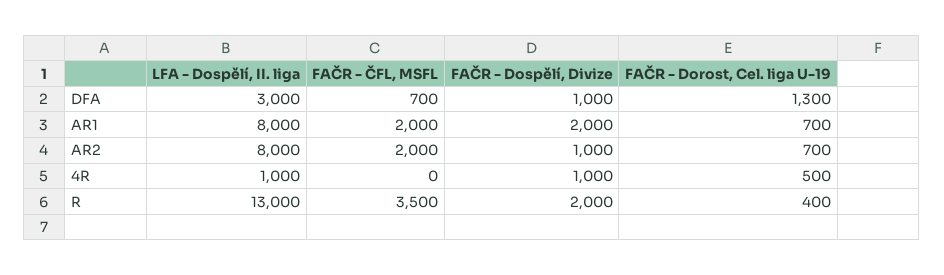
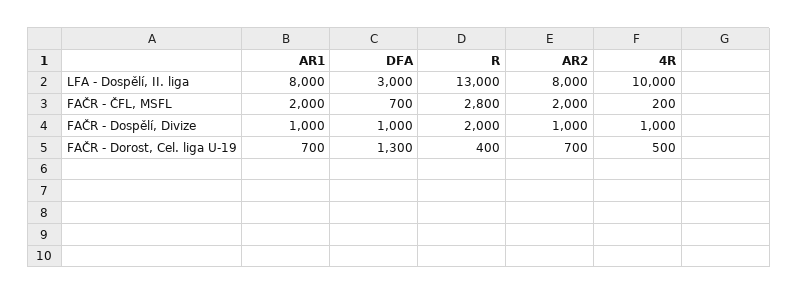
FAČR - Dospělí, Divize, AR1: 2000 -> 1000
LFA - Dospělí, II. liga, 4R: 1000 -> 10000
FAČR - ČFL, MSFL, 4R: 0 -> 200
FAČR - ČFL, MSFL, R: 3500 -> 2800

